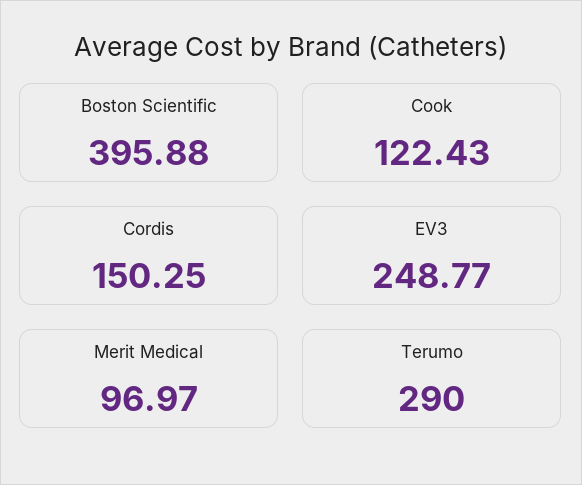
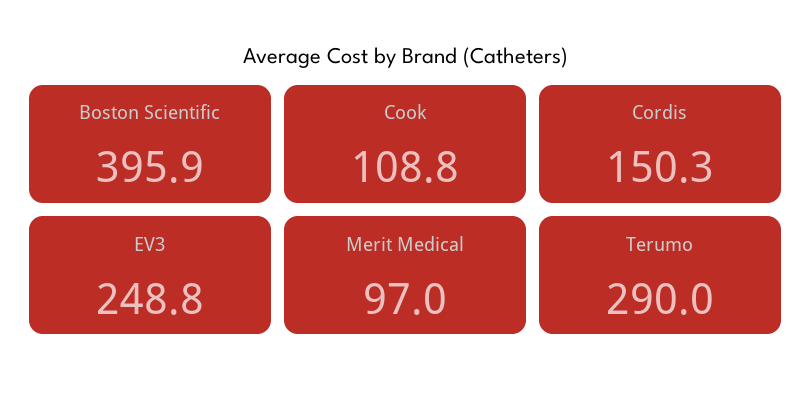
Cook: 122.43 -> 108.8

